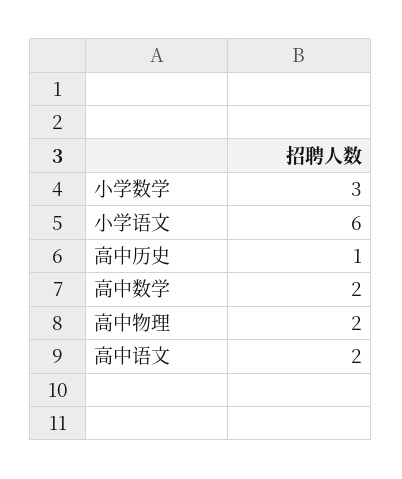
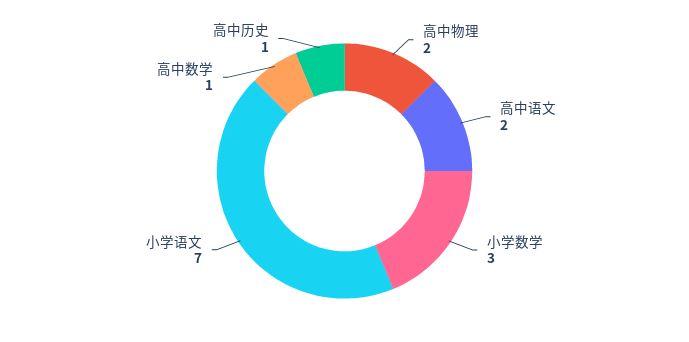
小学语文: 6 -> 7
高中数学: 2 -> 1

